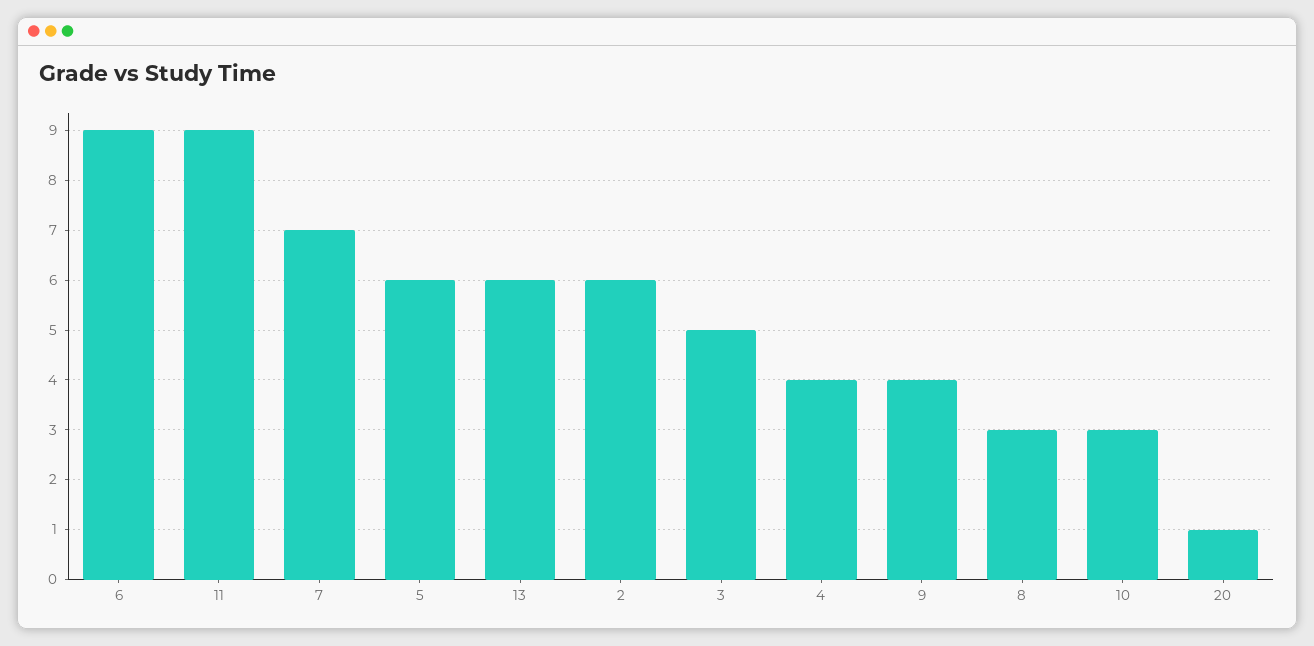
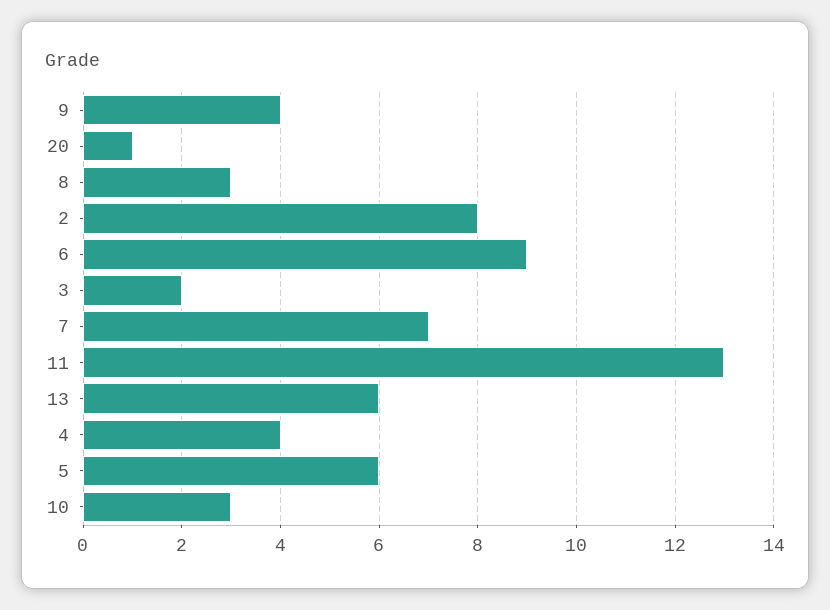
11: 9 -> 13
2: 6 -> 8
3: 5 -> 2

